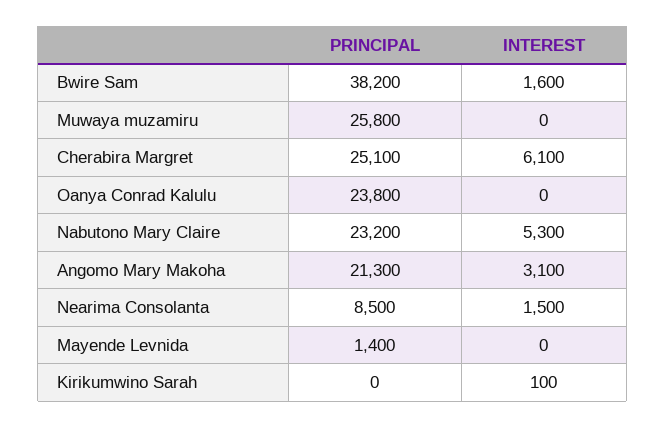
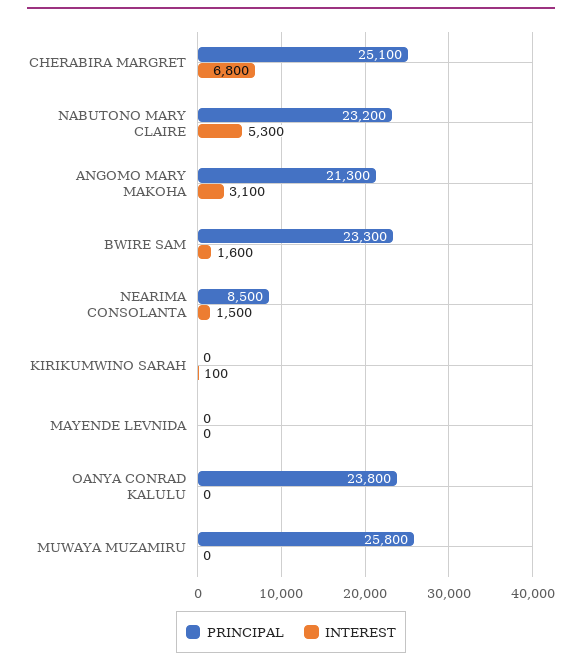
PRINCIPAL, Bwire Sam: 38200 -> 23300
INTEREST, Cherabira Margret: 6100 -> 6800
PRINCIPAL, Mayende Levnida: 1400 -> 0

